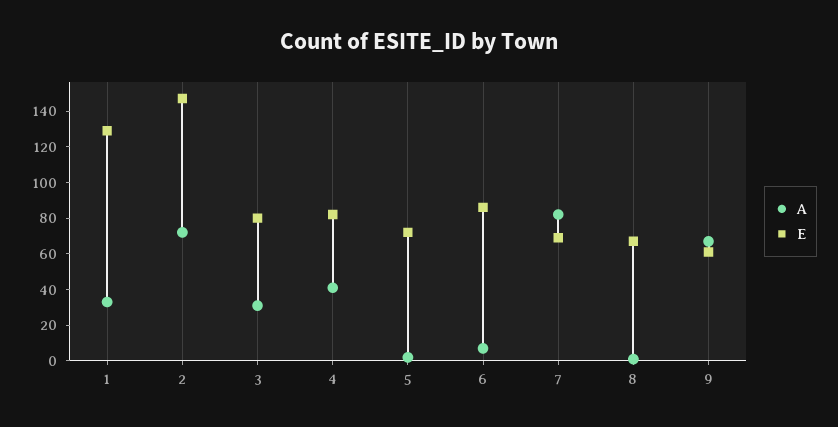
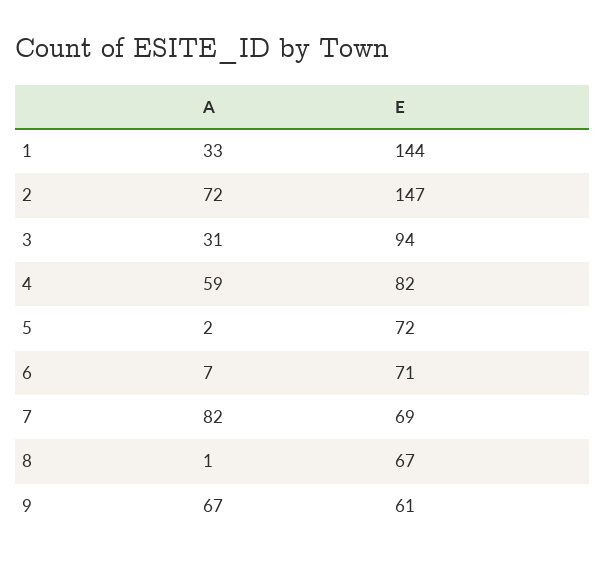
E, 1: 130 -> 144
E, 3: 80 -> 94
A, 4: 40 -> 59
E, 6: 85 -> 71

